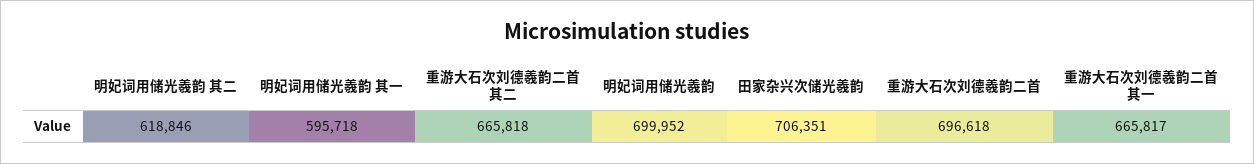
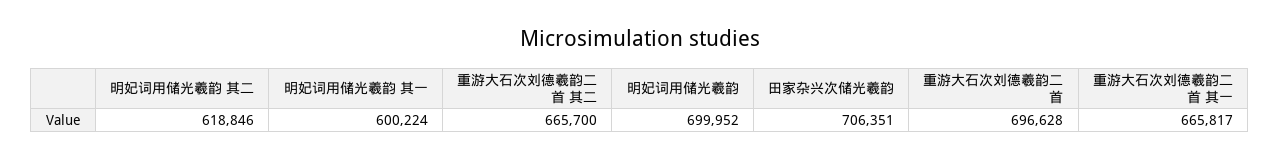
明妃词用储光羲韵 其一: 595718 -> 600224
重游大石次刘德羲韵二首 其二: 665818 -> 665700
重游大石次刘德羲韵二首: 696618 -> 696628

